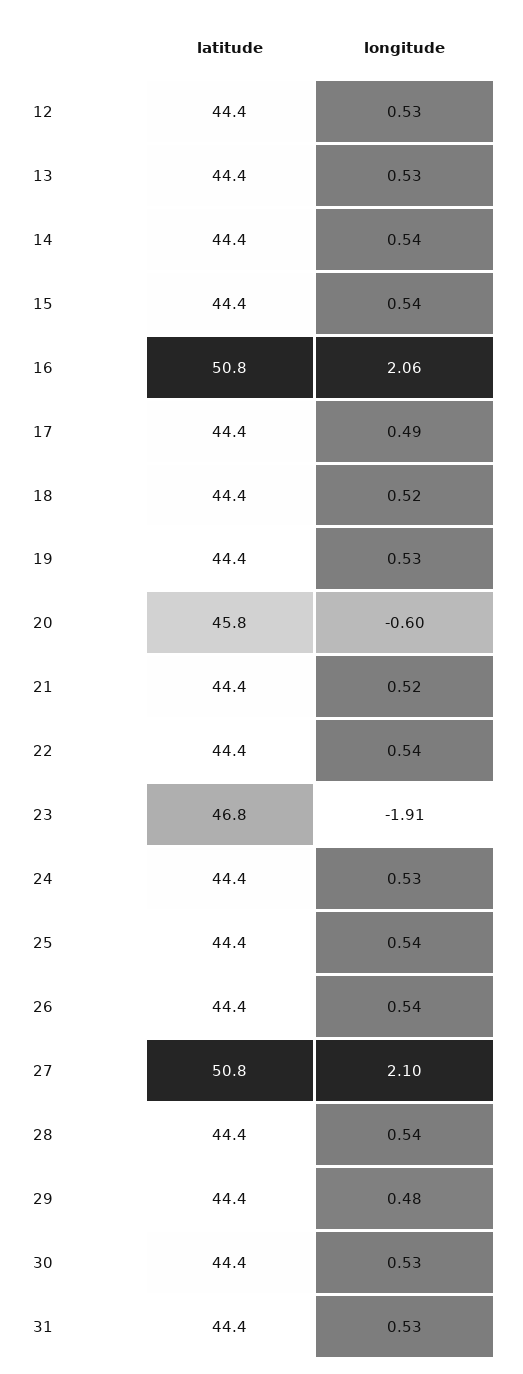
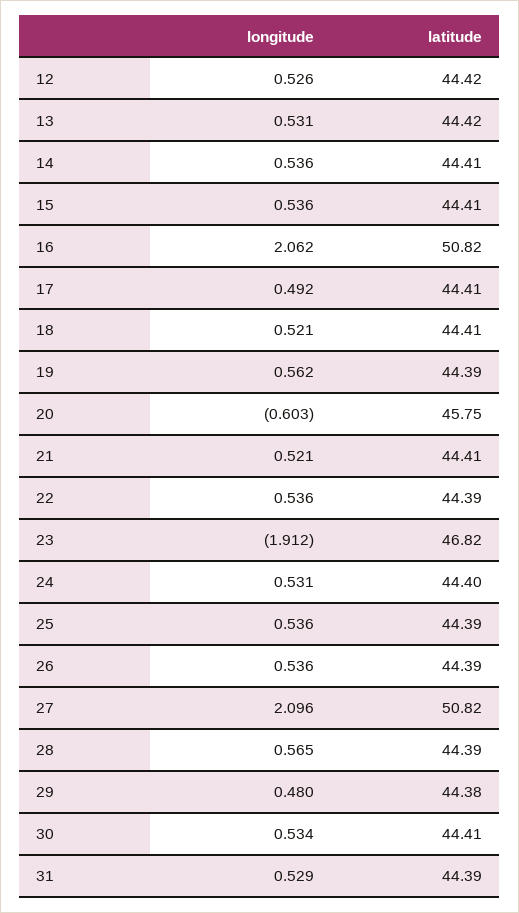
longitude, 19: 0.53 -> 0.562
longitude, 28: 0.54 -> 0.565

